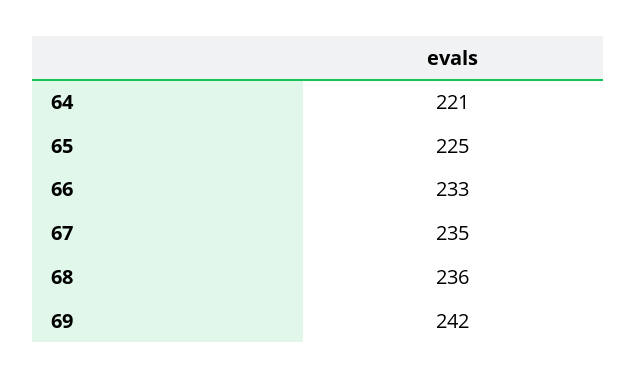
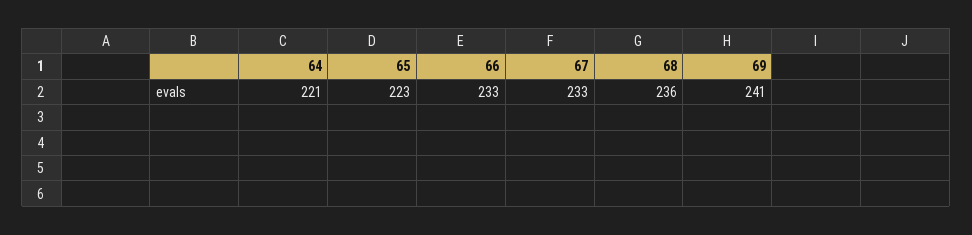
65: 225 -> 223
67: 235 -> 233
69: 242 -> 241

